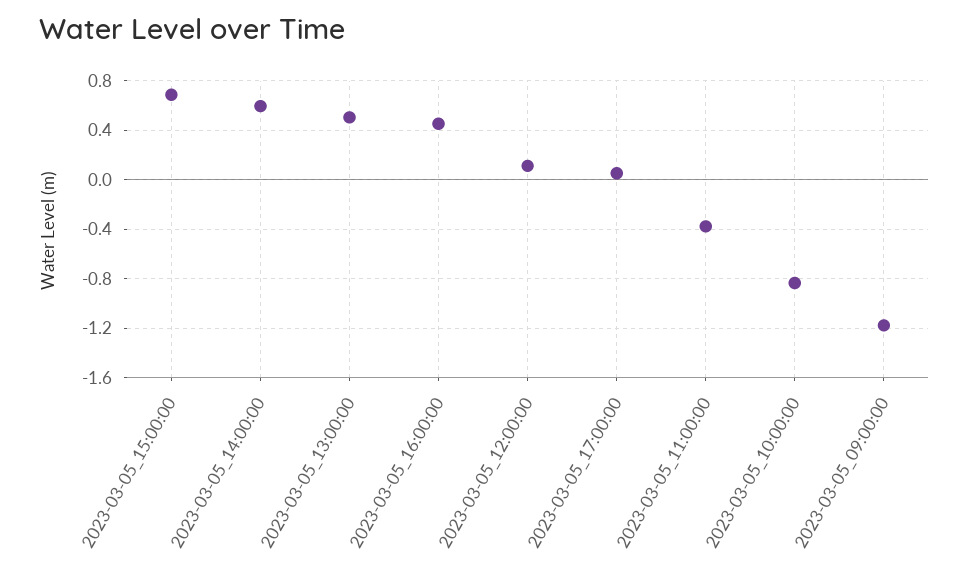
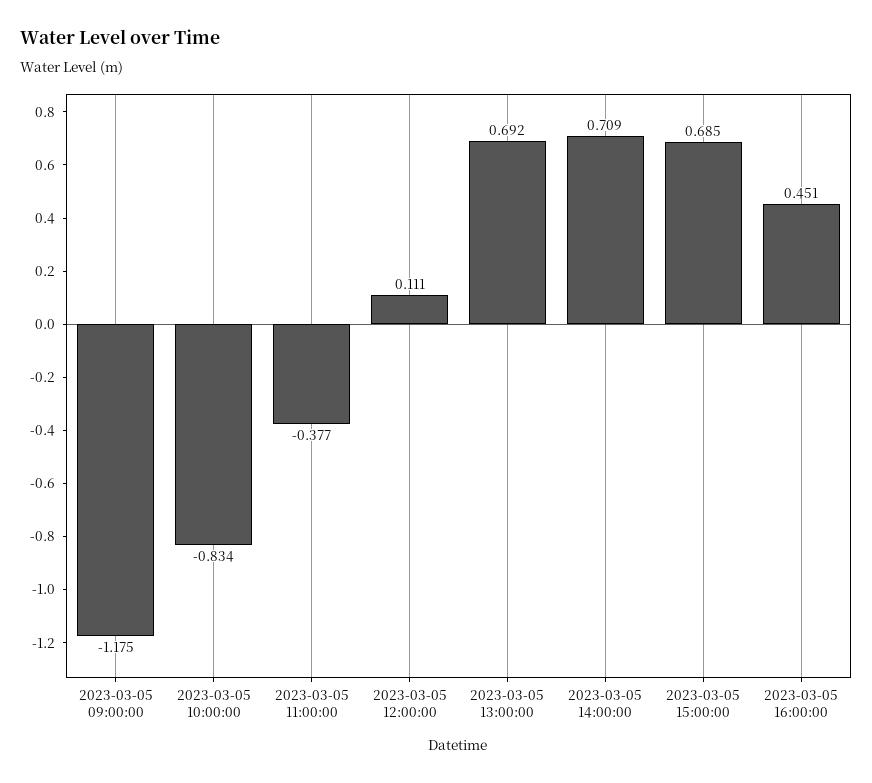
2023-03-05_14:00:00: 0.6 -> 0.709
2023-03-05_13:00:00: 0.5 -> 0.692
2023-03-05_17:00:00: 0.05 -> none

